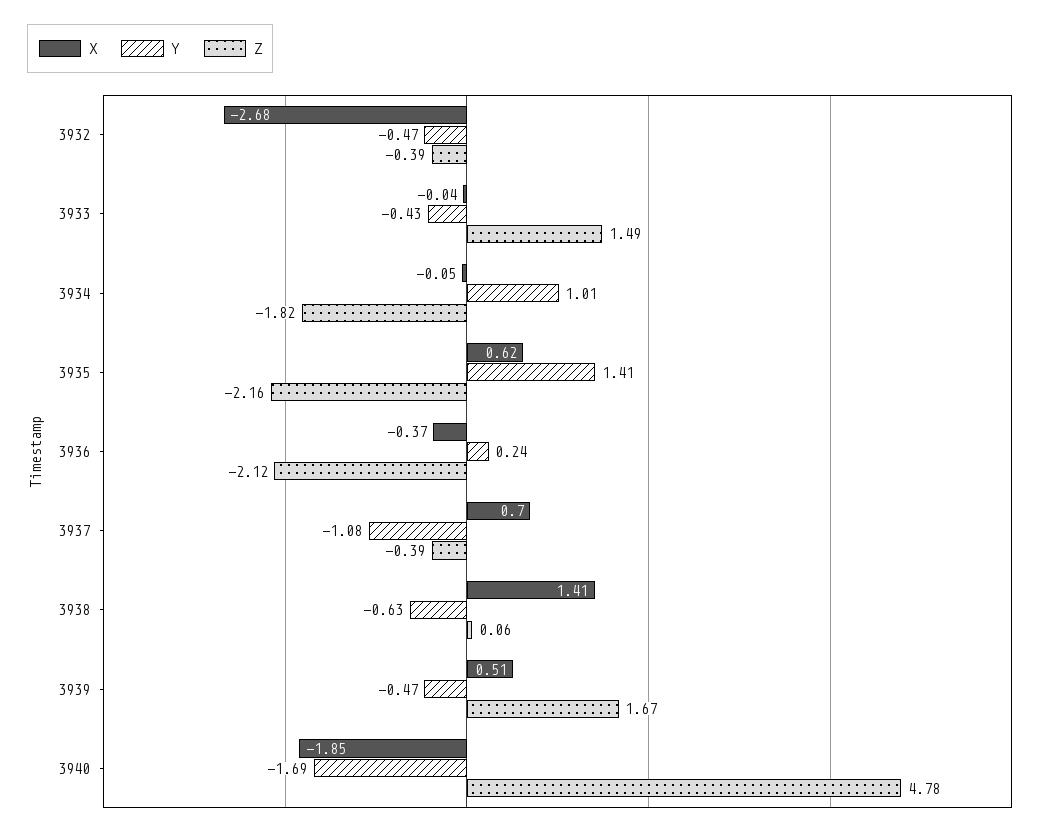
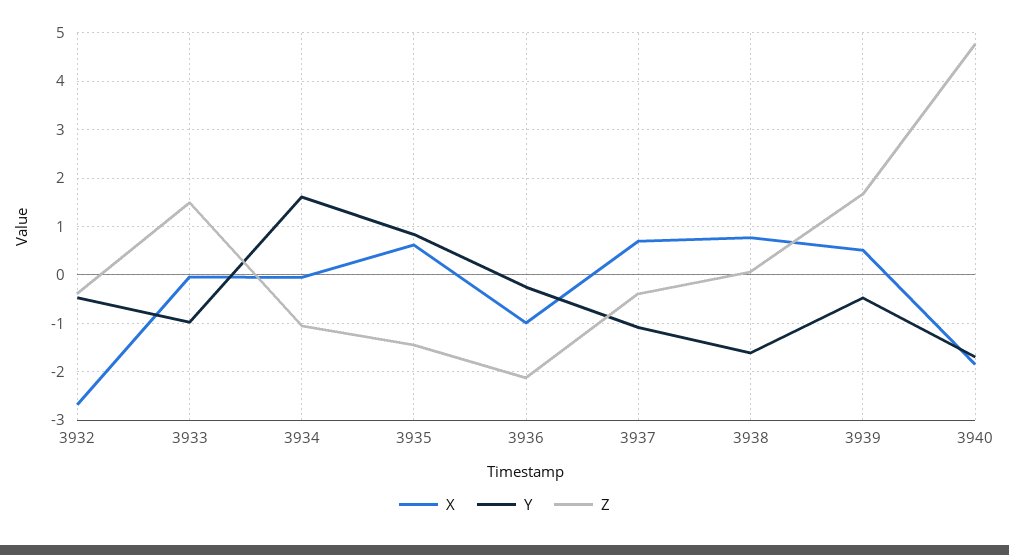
Y, 3933: -0.43 -> -1
Y, 3934: 1.01 -> 1.6
Z, 3934: -1.82 -> -1
Y, 3935: 1.41 -> 0.8
Z, 3935: -2.16 -> -1.4
X, 3936: -0.37 -> -1
Y, 3936: 0.24 -> -0.2
X, 3938: 1.41 -> 0.8
Y, 3938: -0.63 -> -1.6

